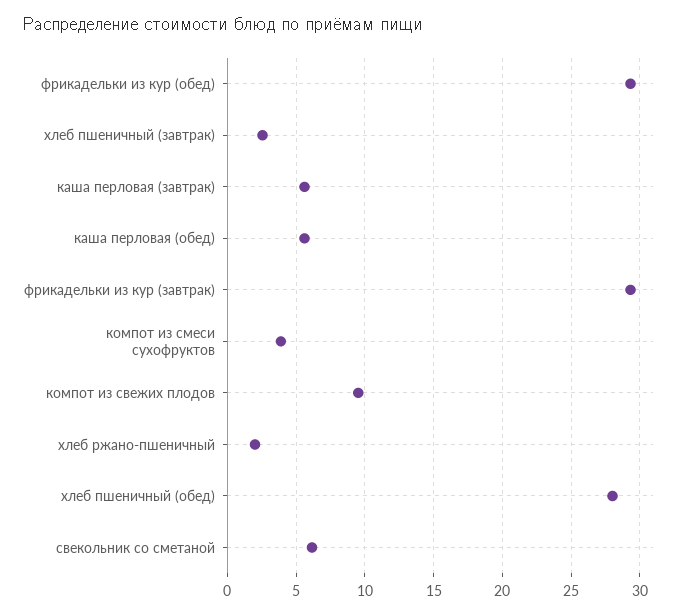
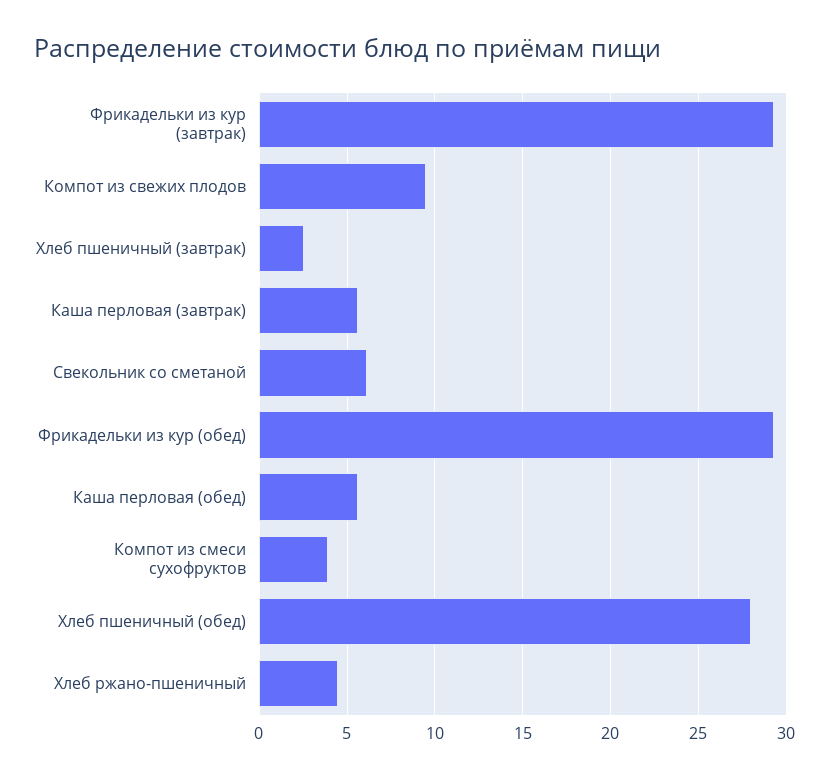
хлеб ржано-пшеничный: 2 -> 4.5

